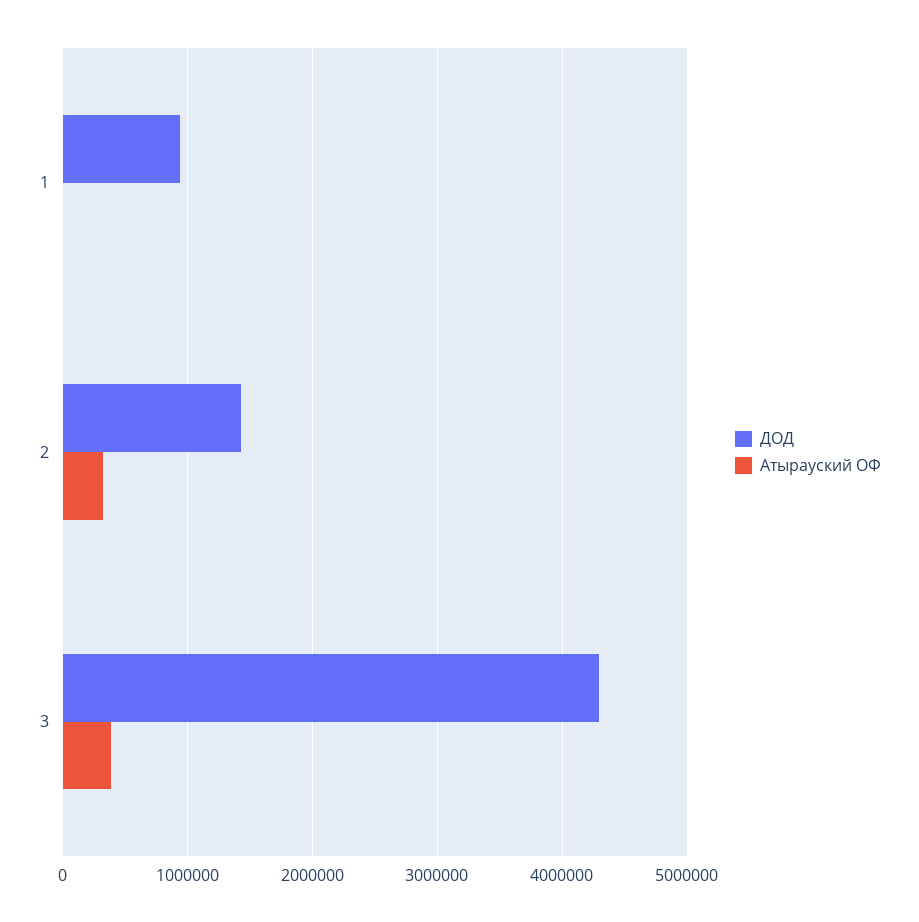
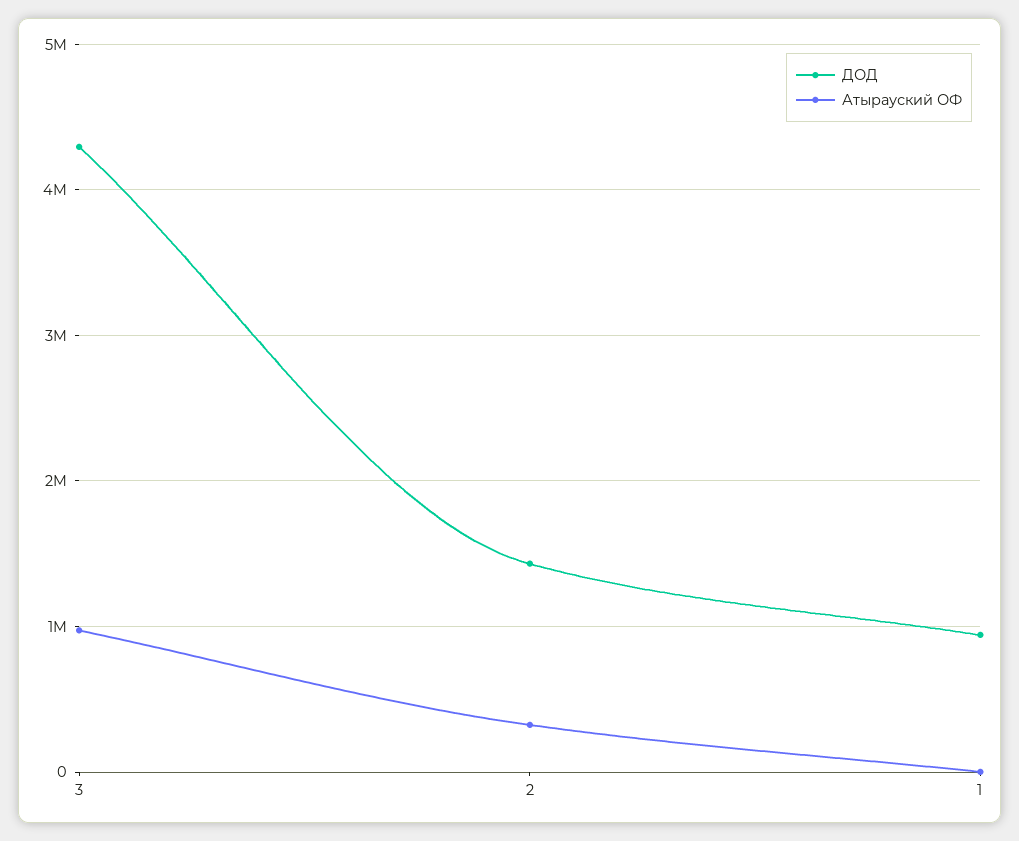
Атырауский ОФ, 3: 400000 -> 1000000

